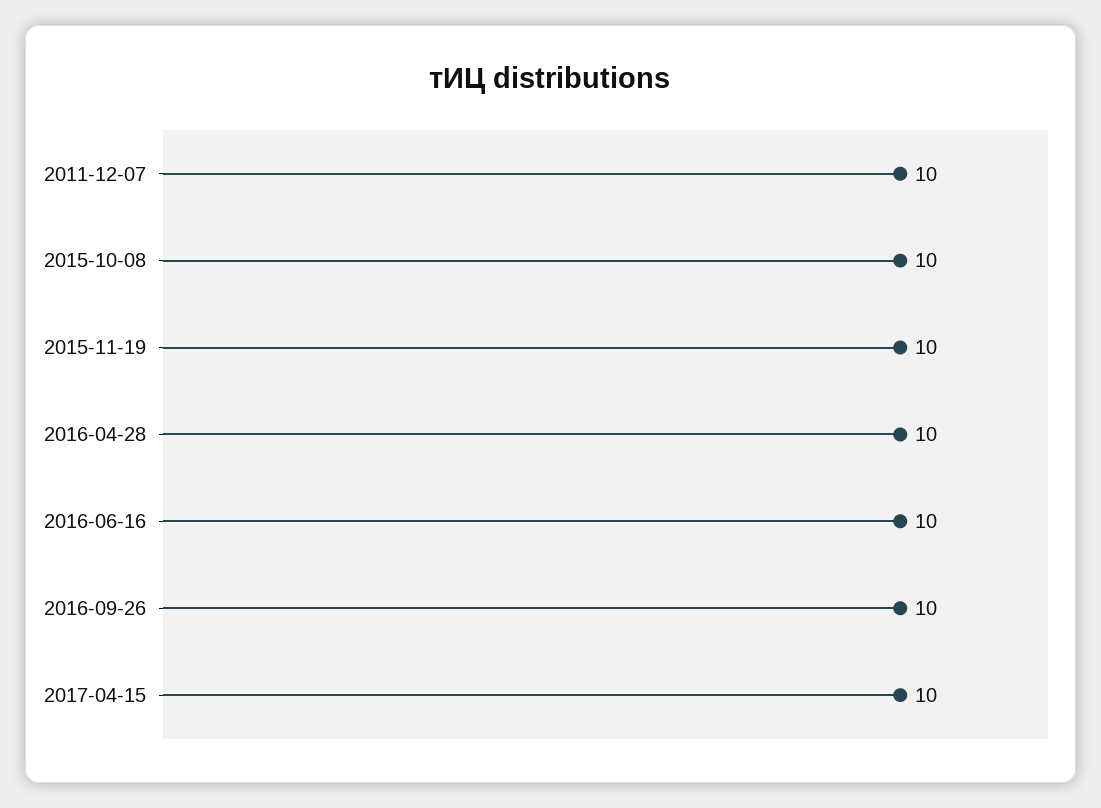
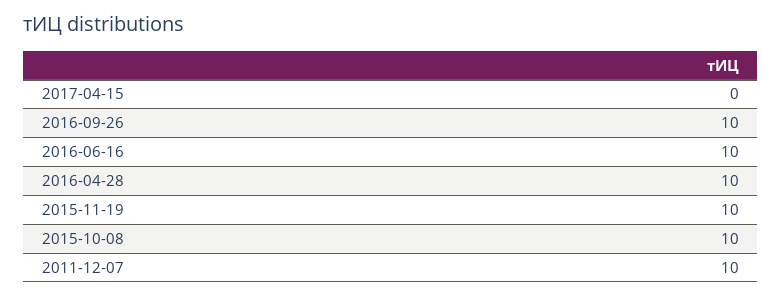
2017-04-15: 10 -> 0

